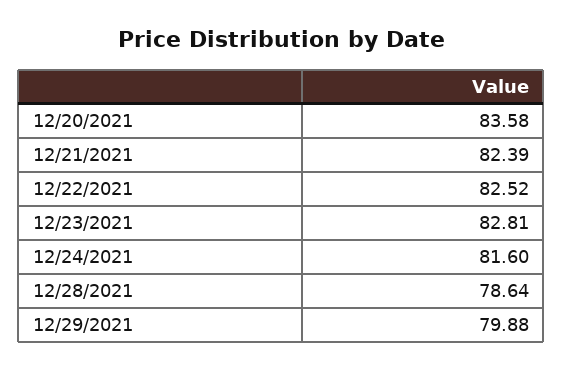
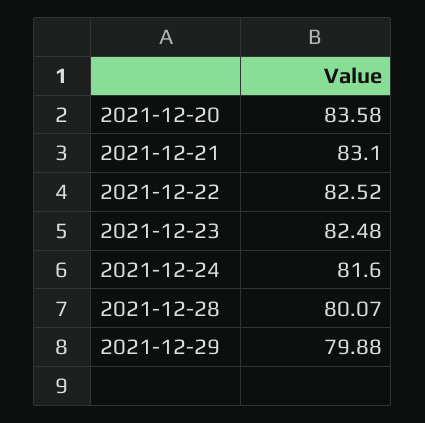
12/21/2021: 82.39 -> 83.1
12/23/2021: 82.81 -> 82.48
12/28/2021: 78.64 -> 80.07

